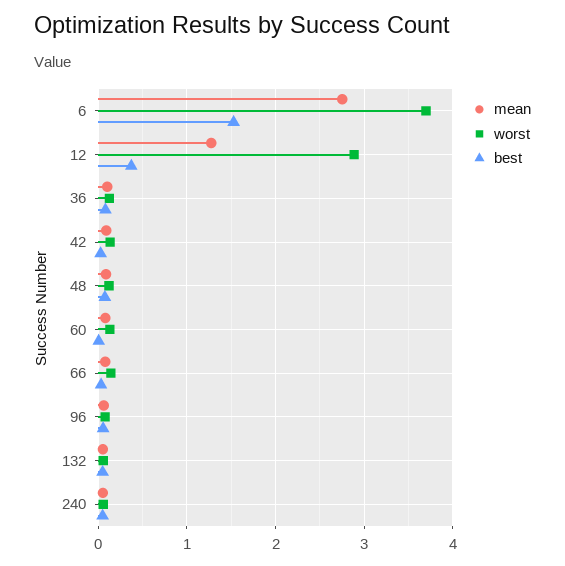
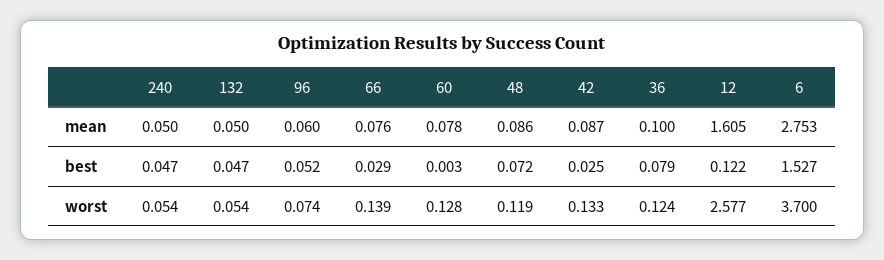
mean, 12: 1.3 -> 1.605
worst, 12: 2.9 -> 2.577
best, 12: 0.4 -> 0.122

